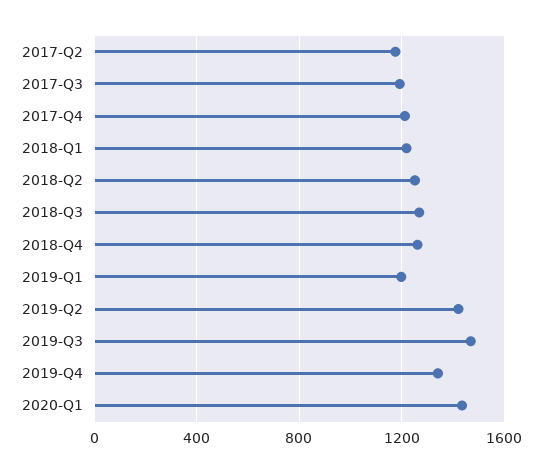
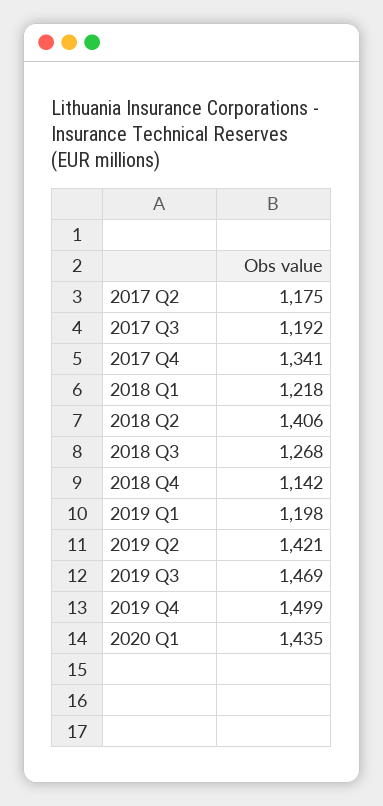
2017-Q4: 1200 -> 1341
2018-Q2: 1250 -> 1406
2018-Q4: 1250 -> 1142
2019-Q4: 1350 -> 1499

